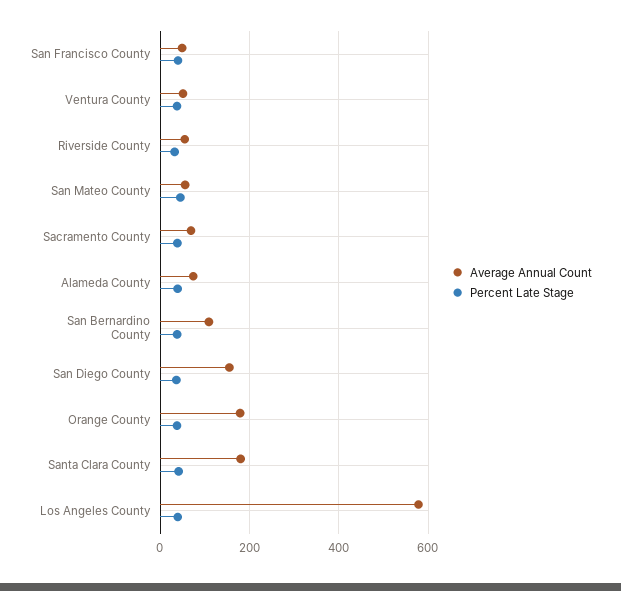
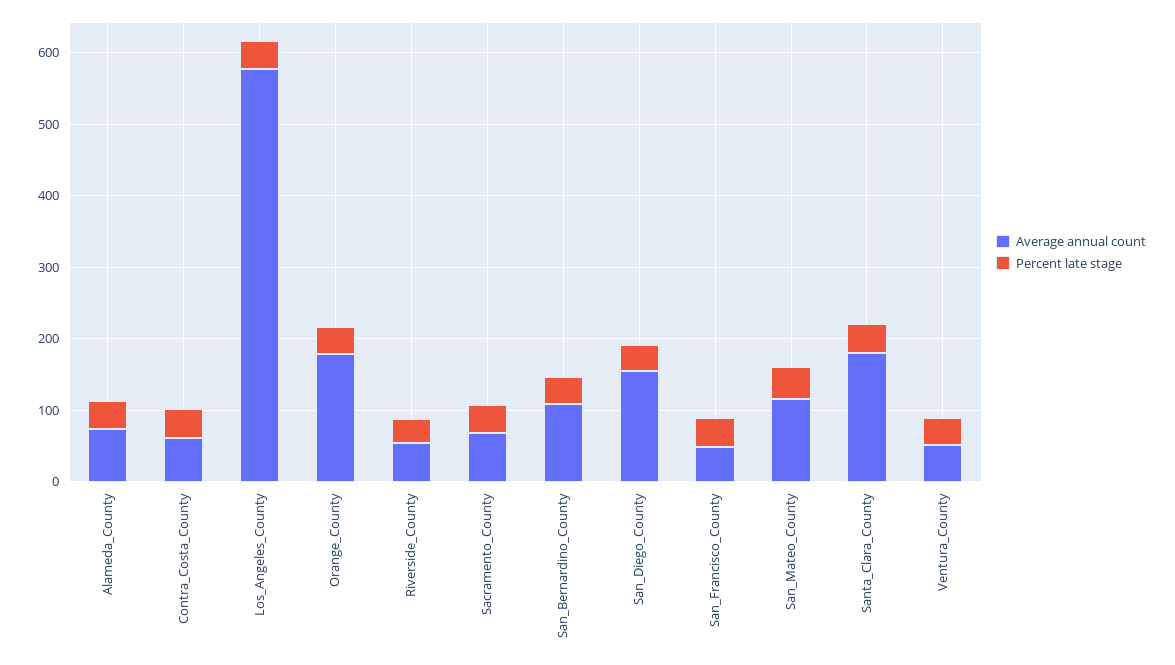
Average Annual Count, San Mateo County: 60 -> 120
Average Annual Count, Contra_Costa_County: none -> 60
Percent Late Stage, Contra_Costa_County: none -> 40

